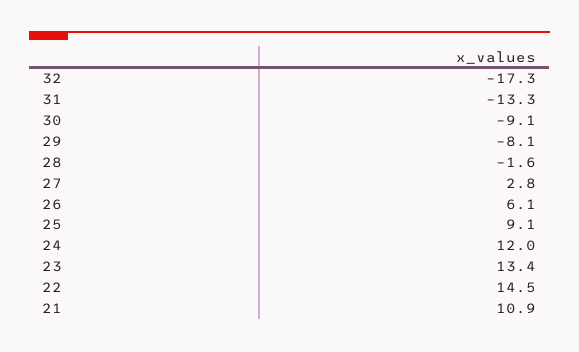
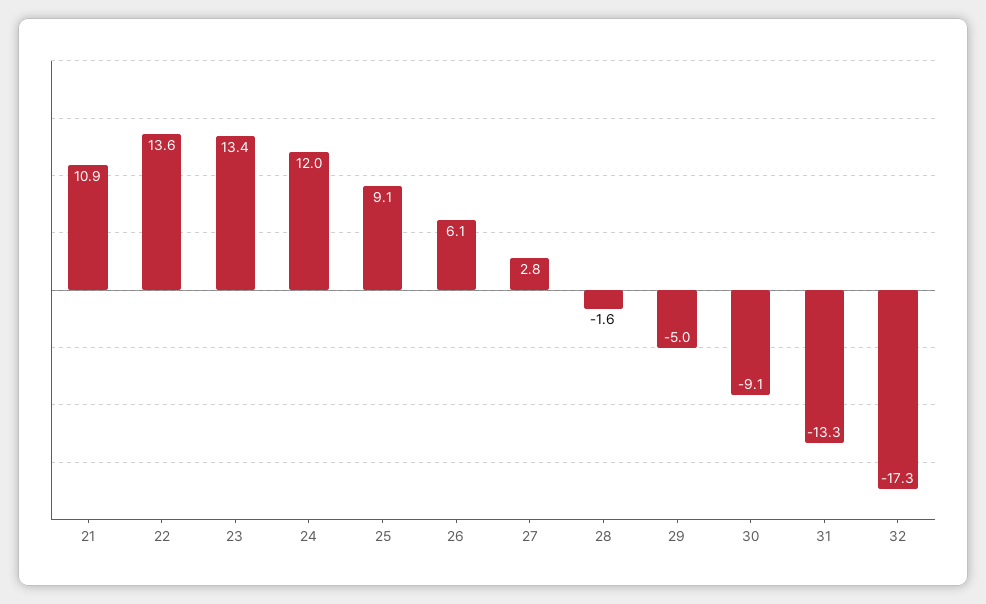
29: -8.1 -> -5
22: 14.5 -> 13.6

